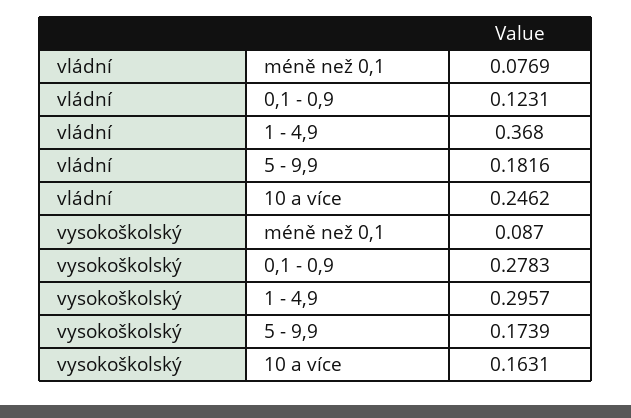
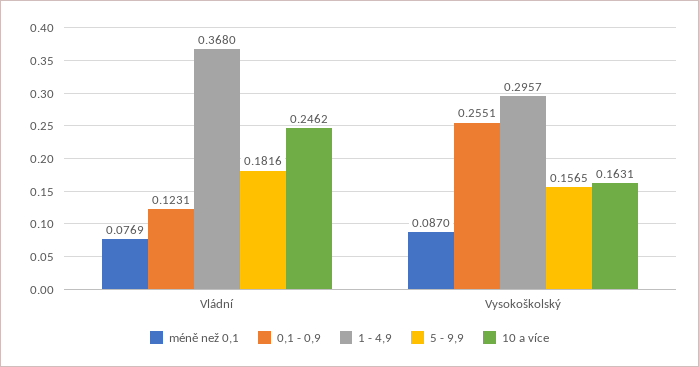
0,1 - 0,9, vysokoškolský: 0.2783 -> 0.2551
5 - 9,9, vysokoškolský: 0.1739 -> 0.1565

